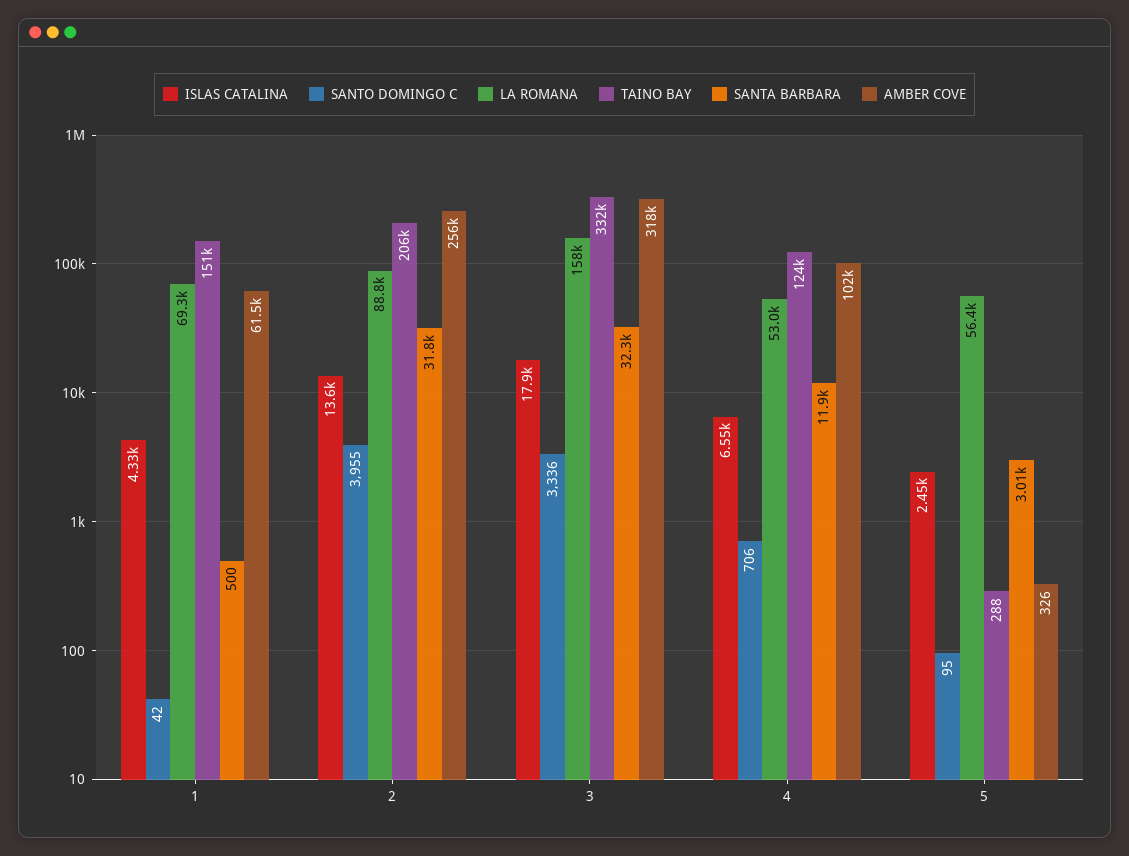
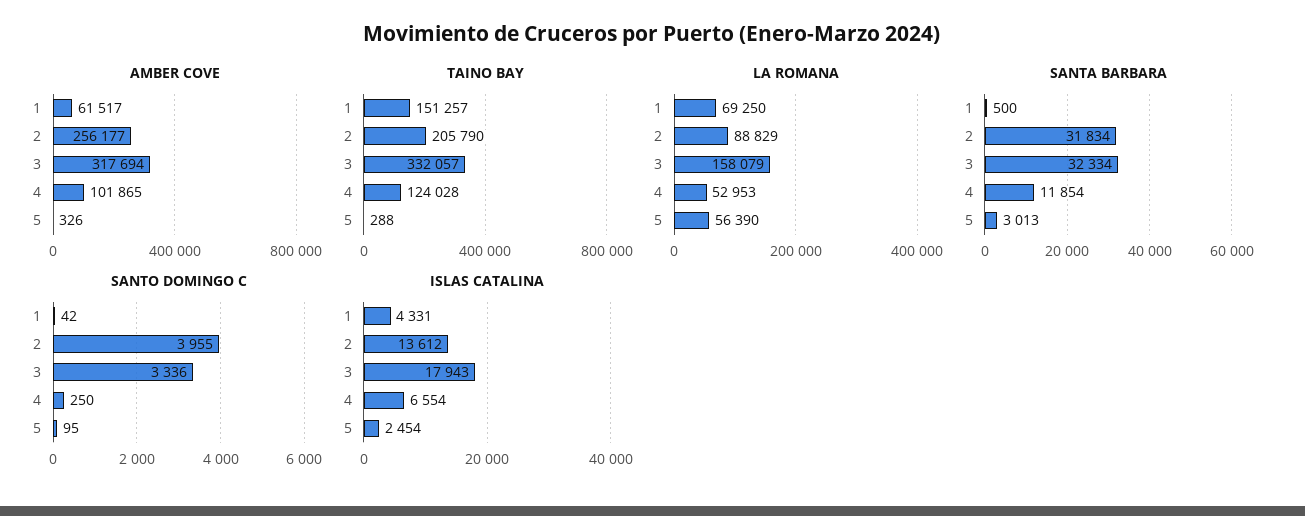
SANTO DOMINGO C, 4: 706 -> 250

